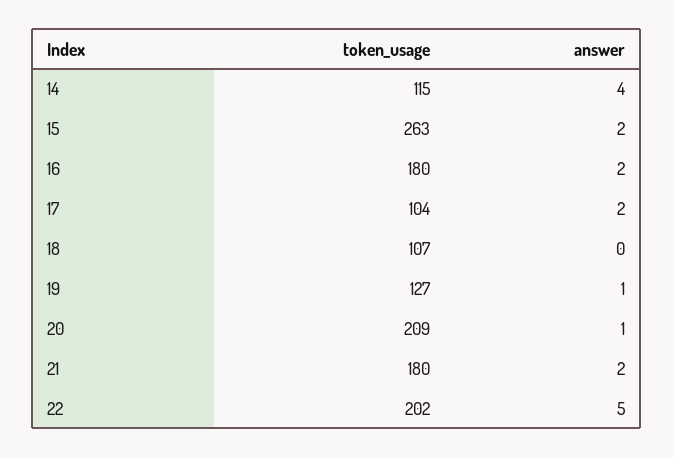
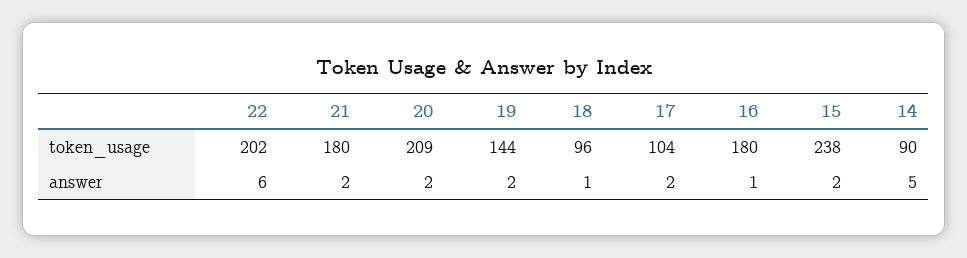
token_usage, 14: 115 -> 90
answer, 14: 4 -> 5
token_usage, 15: 263 -> 238
answer, 16: 2 -> 1
token_usage, 18: 107 -> 96
answer, 18: 0 -> 1
token_usage, 19: 127 -> 144
answer, 19: 1 -> 2
answer, 20: 1 -> 2
answer, 22: 5 -> 6

